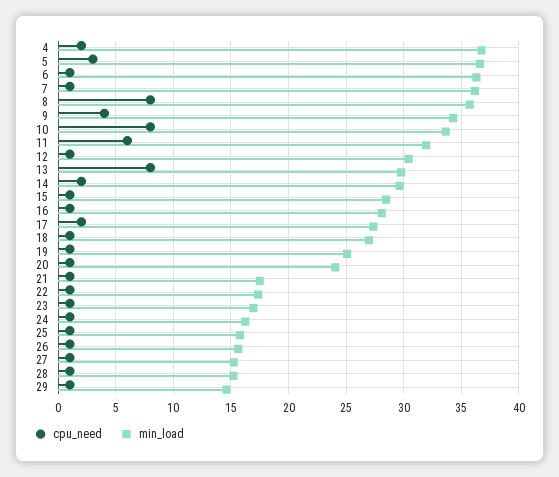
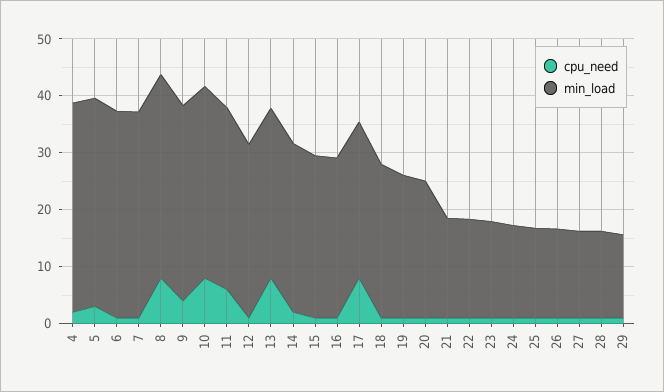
cpu_need, 17: 2 -> 8

